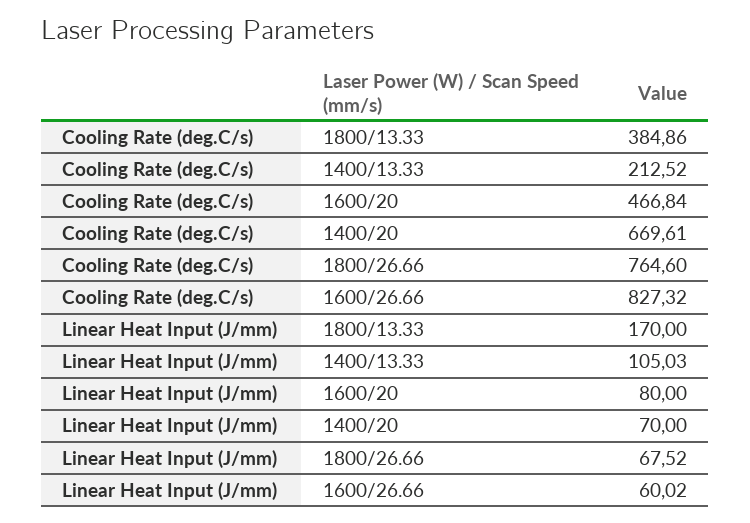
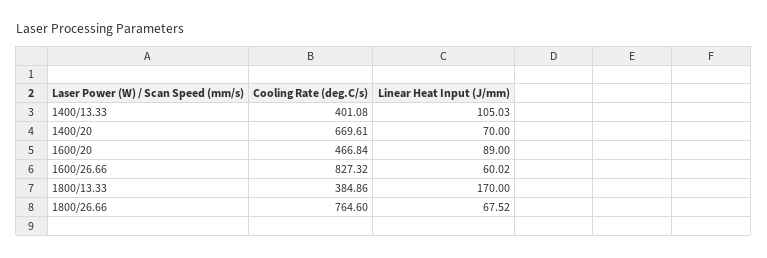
Cooling Rate (deg.C/s), 1400/13.33: 212.52 -> 401.08
Linear Heat Input (J/mm), 1600/20: 80 -> 89

